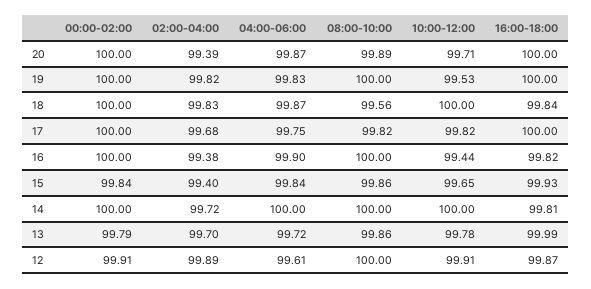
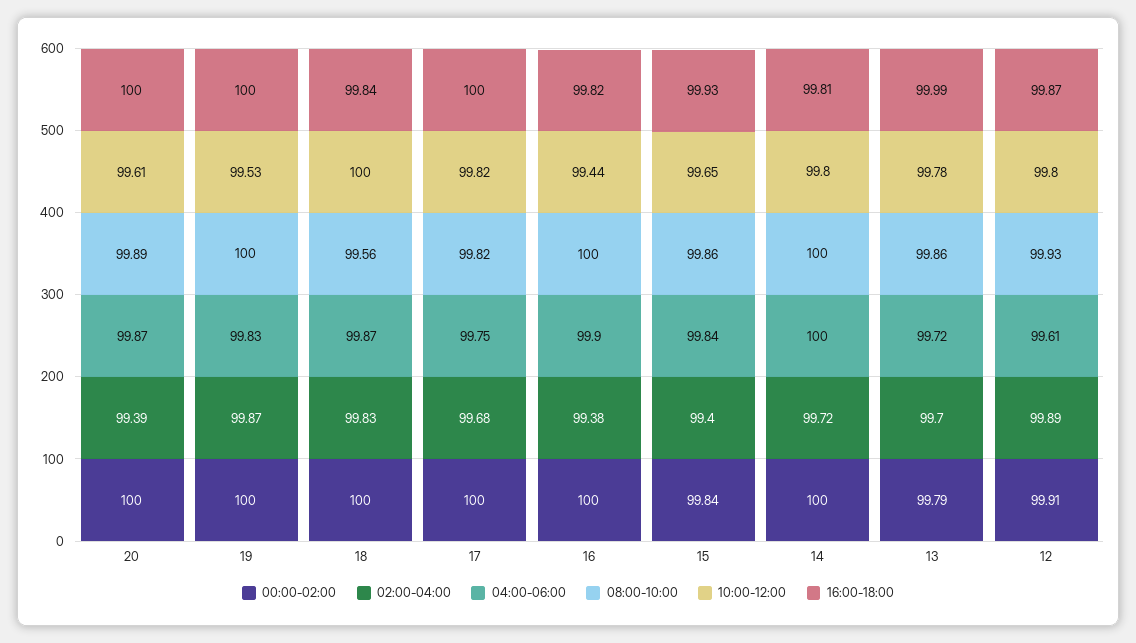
10:00-12:00, 20: 99.71 -> 99.61
02:00-04:00, 19: 99.82 -> 99.87
10:00-12:00, 14: 100 -> 99.8
08:00-10:00, 12: 100 -> 99.93
10:00-12:00, 12: 99.91 -> 99.8

